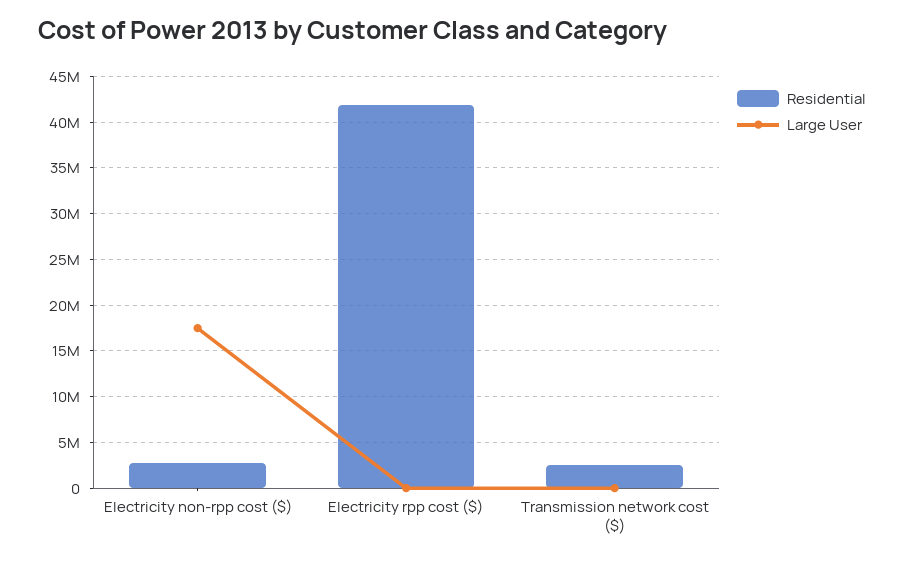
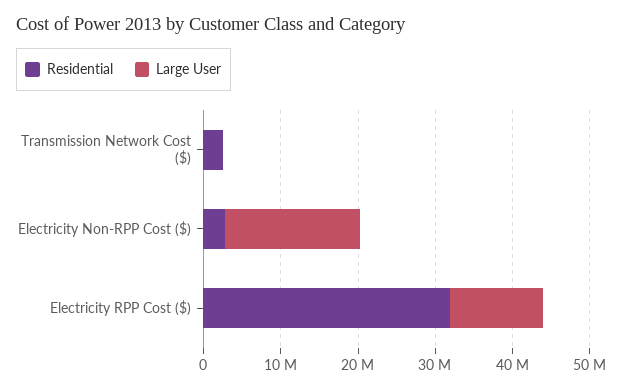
Residential, Electricity rpp cost ($): 42000000 -> 32000000
Large User, Electricity rpp cost ($): 0 -> 12000000

